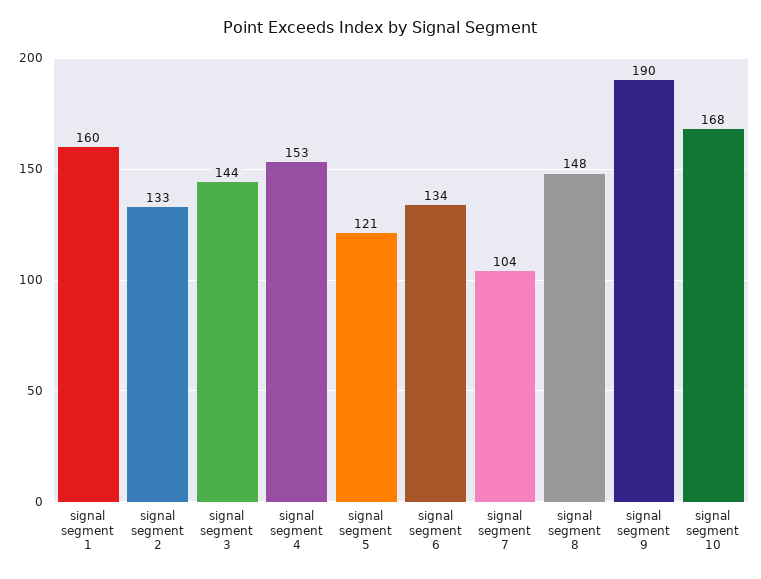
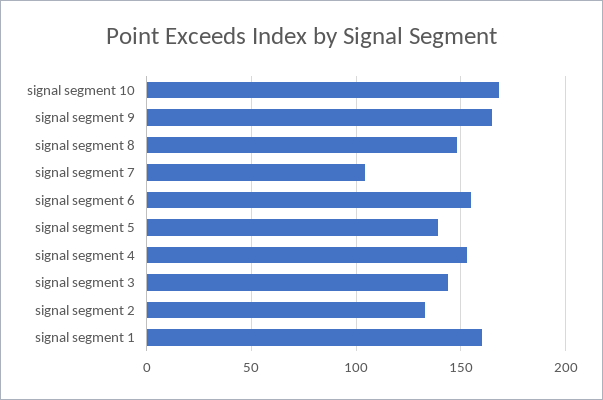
signal segment 5: 121 -> 140
signal segment 6: 134 -> 155
signal segment 9: 190 -> 165

